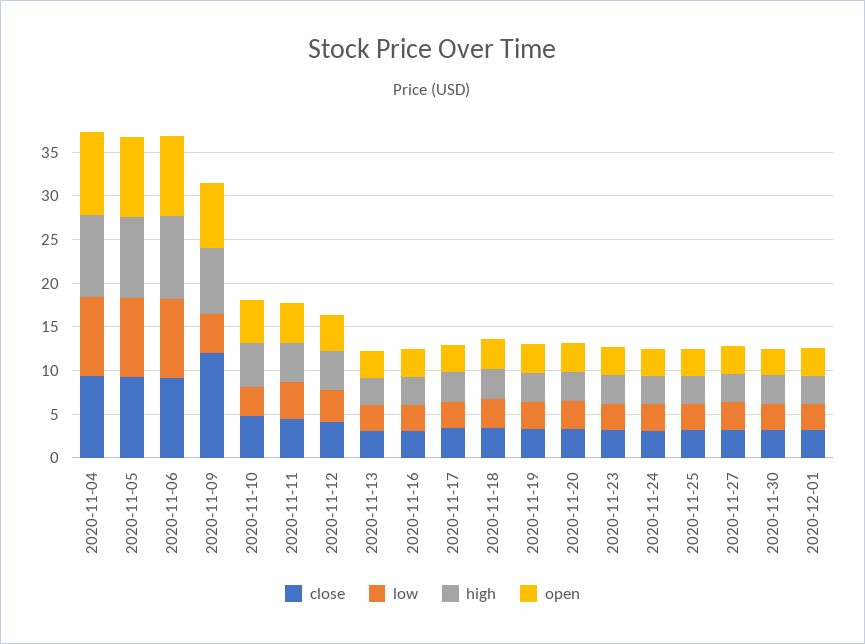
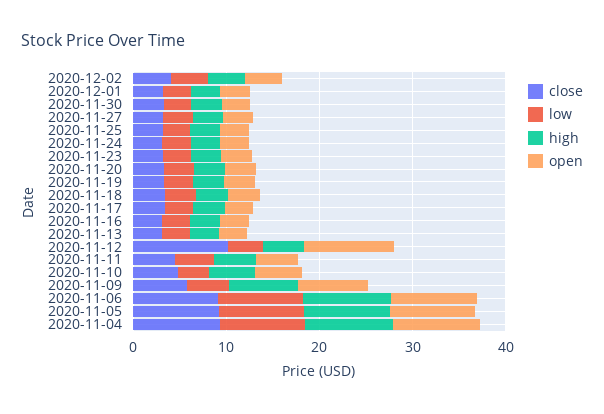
close, 2020-11-09: 12 -> 6
close, 2020-11-12: 4 -> 10
open, 2020-11-12: 4 -> 10
close, 2020-12-02: none -> 4
low, 2020-12-02: none -> 4
high, 2020-12-02: none -> 4
open, 2020-12-02: none -> 4

